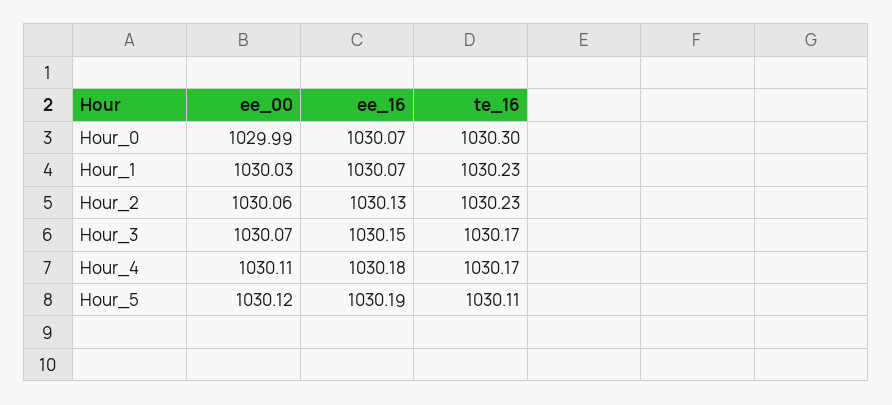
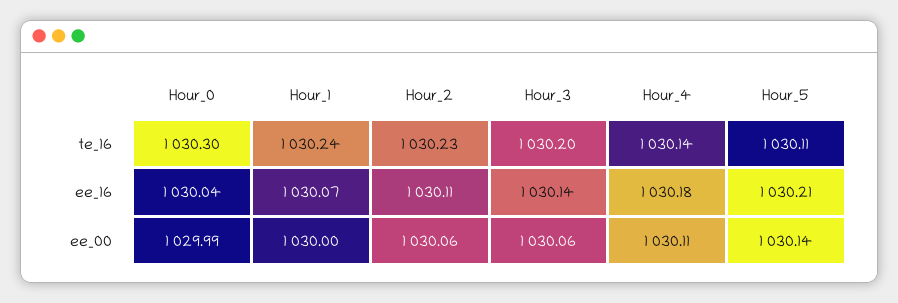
ee_16, Hour_0: 1030.07 -> 1030.04
ee_00, Hour_1: 1030.03 -> 1030
te_16, Hour_1: 1030.23 -> 1030.24
ee_16, Hour_2: 1030.13 -> 1030.11
ee_00, Hour_3: 1030.07 -> 1030.06
ee_16, Hour_3: 1030.15 -> 1030.14
te_16, Hour_3: 1030.17 -> 1030.2
te_16, Hour_4: 1030.17 -> 1030.14
ee_00, Hour_5: 1030.12 -> 1030.14
ee_16, Hour_5: 1030.19 -> 1030.21

